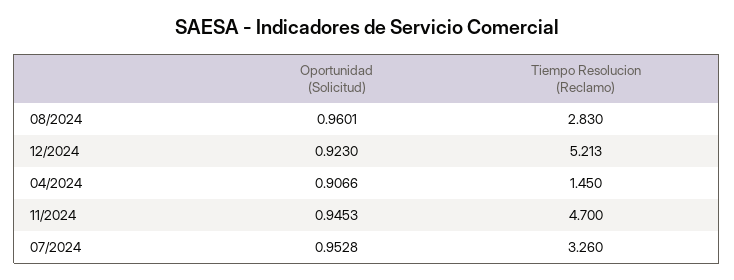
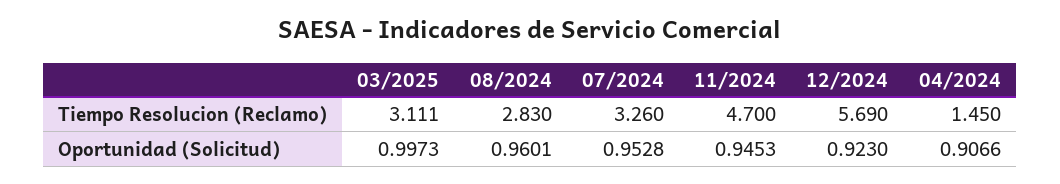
Tiempo Resolucion (Reclamo), 12/2024: 5.213 -> 5.69
Tiempo Resolucion (Reclamo), 03/2025: none -> 3.111
Oportunidad (Solicitud), 03/2025: none -> 0.9973

